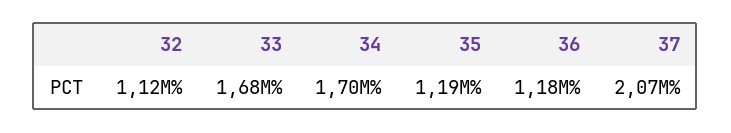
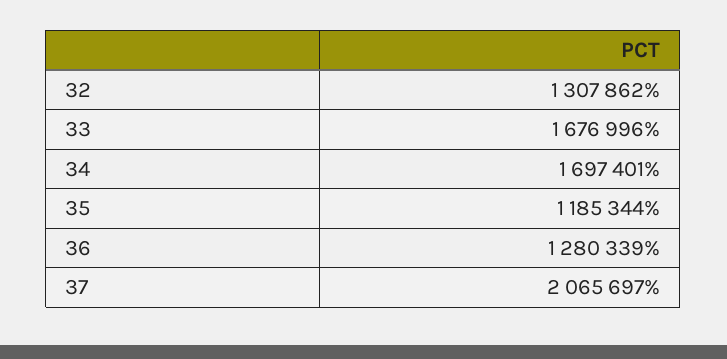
32: 1120000 -> 1307862
36: 1180000 -> 1280339

